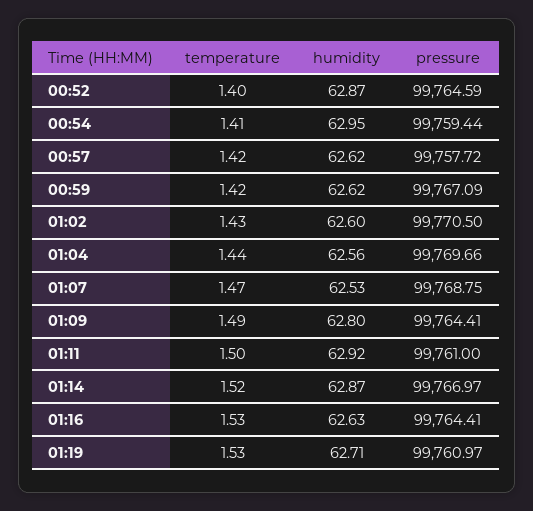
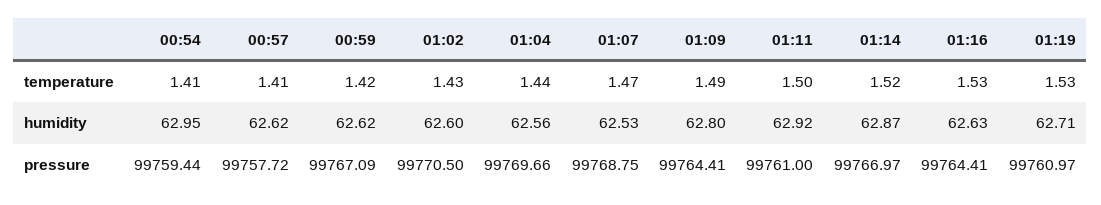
temperature, 00:52: 1.4 -> none
humidity, 00:52: 62.87 -> none
pressure, 00:52: 99764.59 -> none
temperature, 00:57: 1.42 -> 1.41

